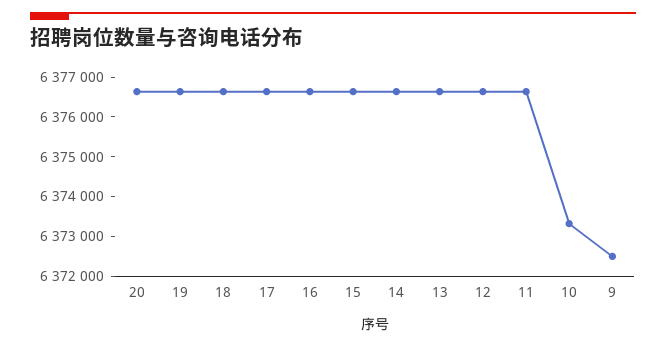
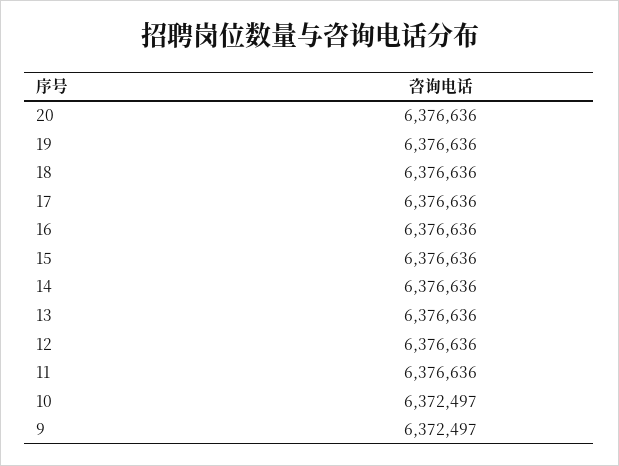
10: 6373250 -> 6372497

